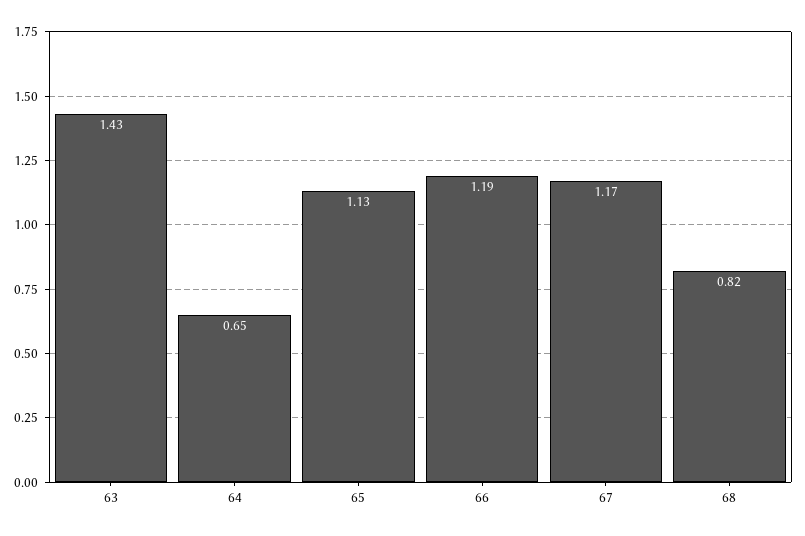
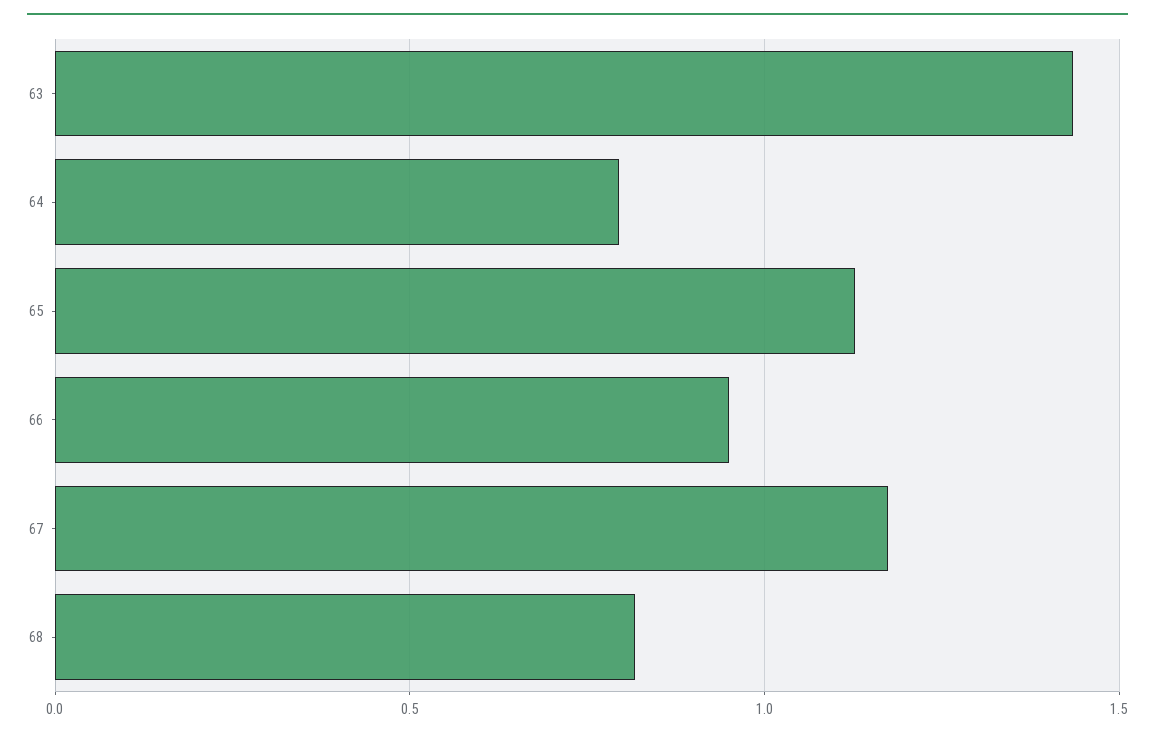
64: 0.65 -> 0.8
66: 1.19 -> 0.95

